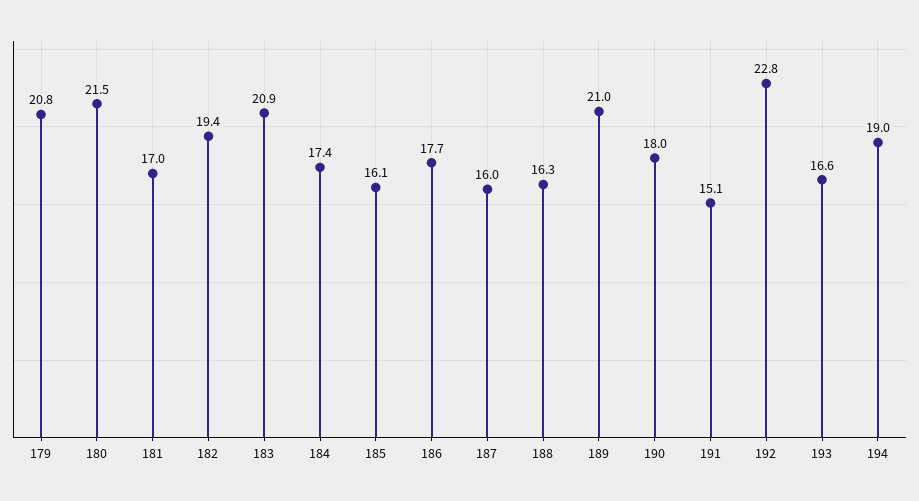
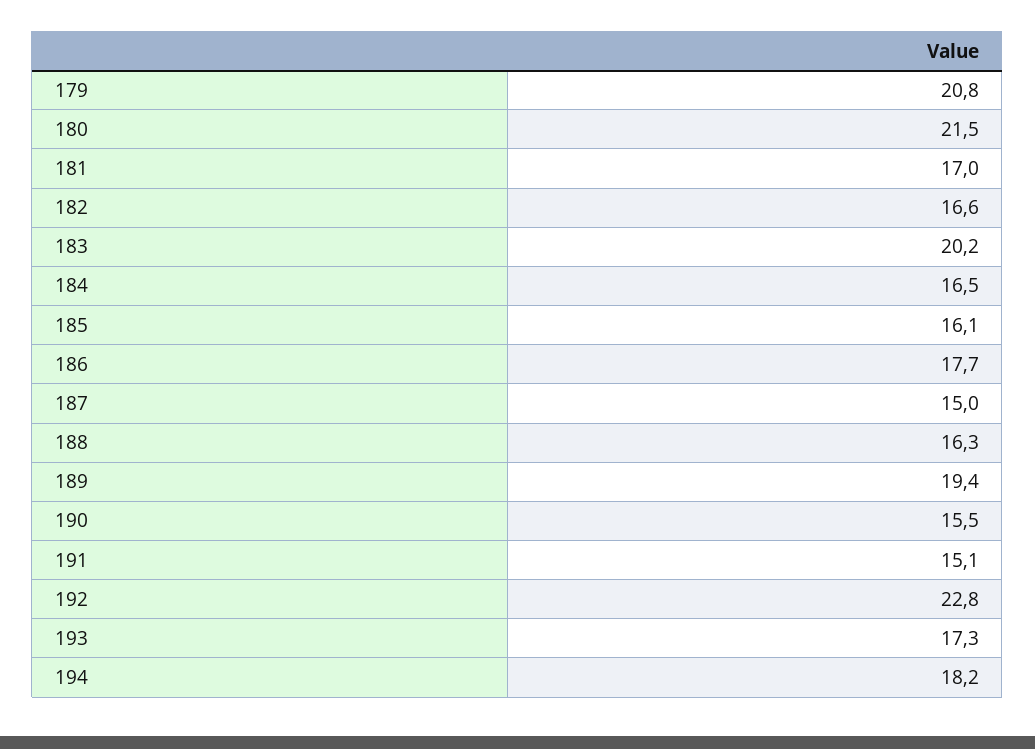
182: 19.4 -> 16.6
183: 20.9 -> 20.2
184: 17.4 -> 16.5
187: 16 -> 15
189: 21 -> 19.4
190: 18 -> 15.5
193: 16.6 -> 17.3
194: 19 -> 18.2

